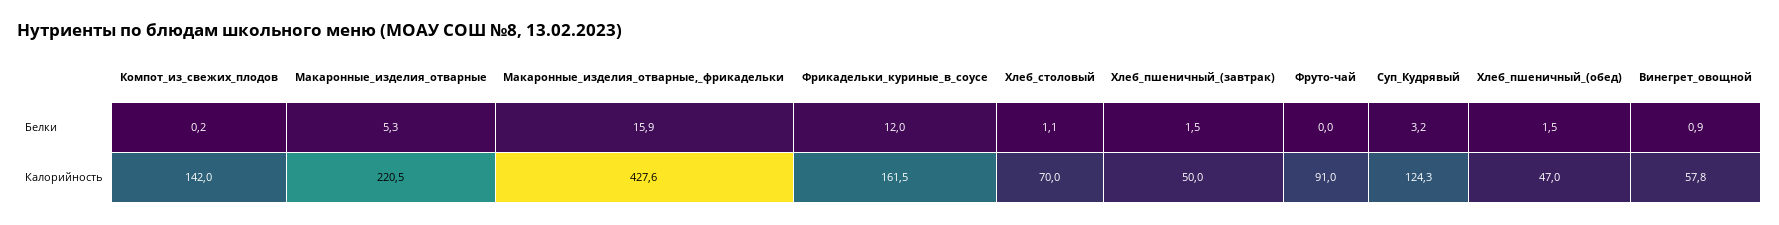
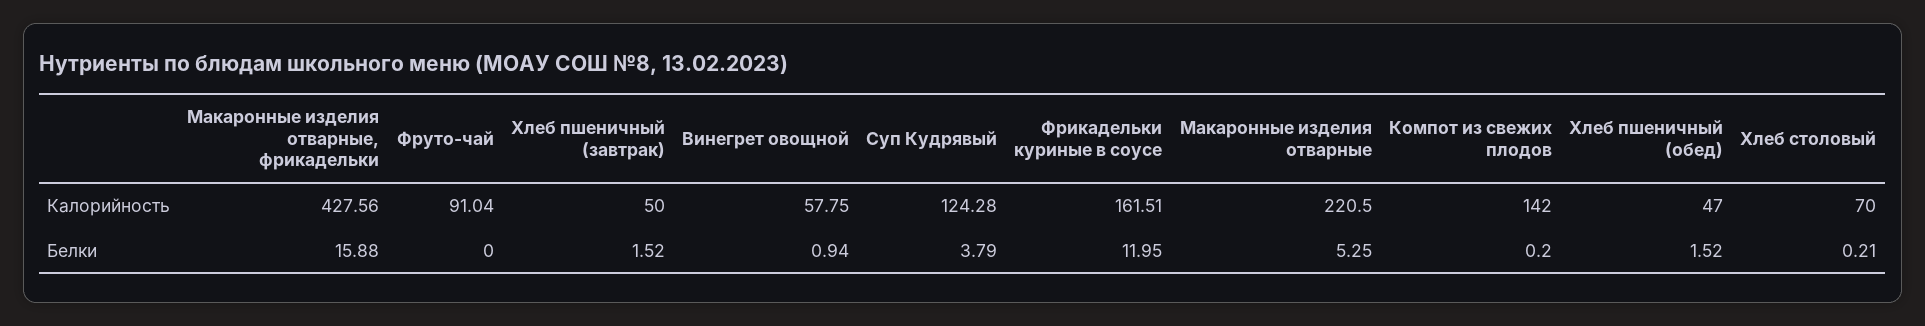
Хлеб_столовый, Белки: 1.1 -> 0.21
Суп_Кудрявый, Белки: 3.2 -> 3.79

